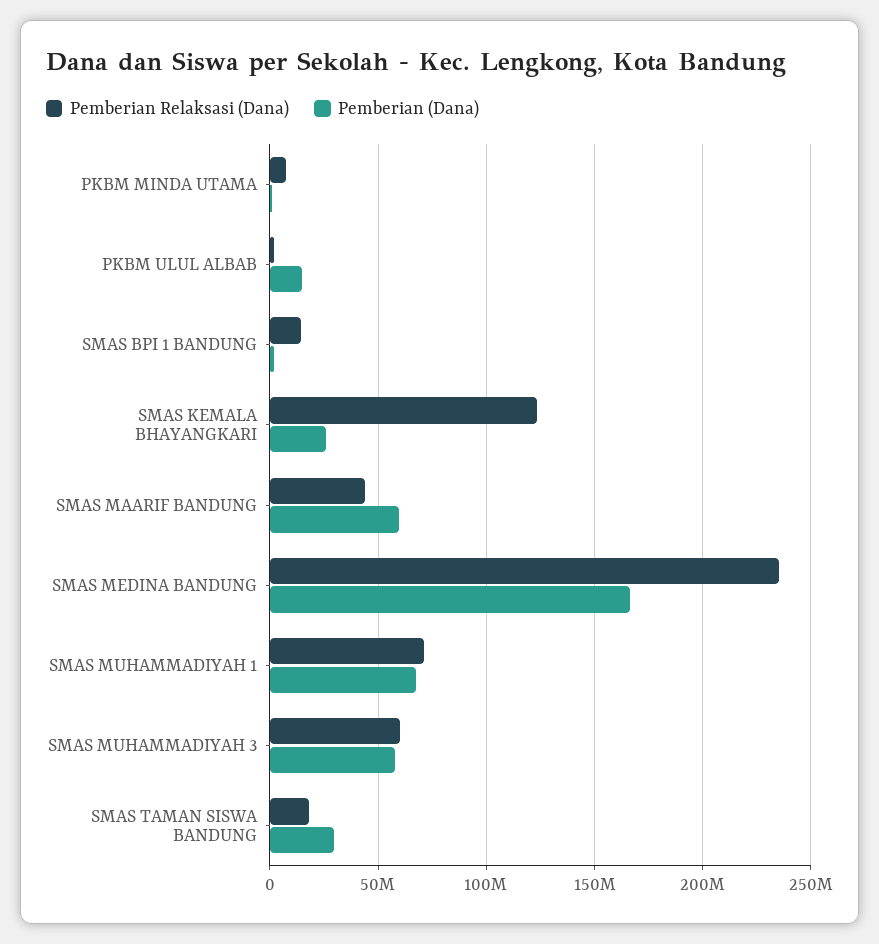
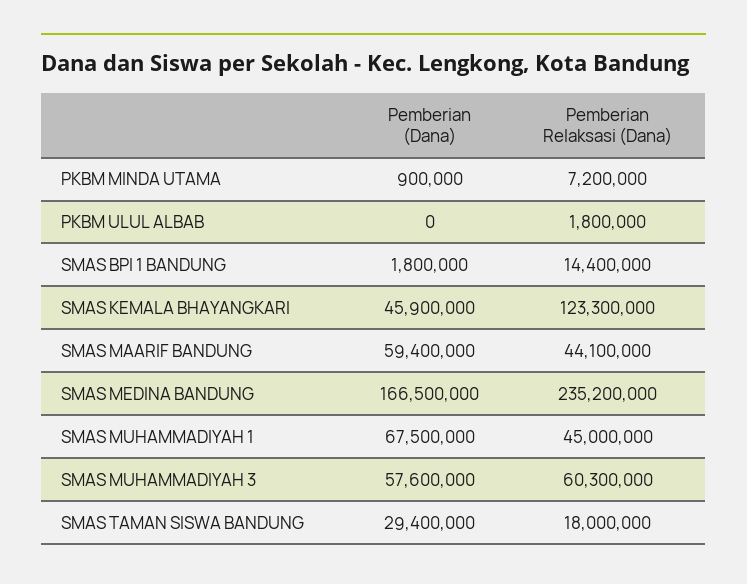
Pemberian (Dana), PKBM ULUL ALBAB: 15000000 -> 0
Pemberian (Dana), SMAS KEMALA BHAYANGKARI: 25000000 -> 45900000
Pemberian Relaksasi (Dana), SMAS MUHAMMADIYAH 1: 70000000 -> 45000000

